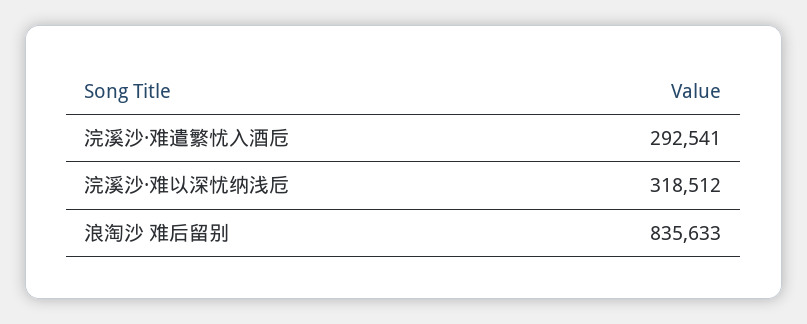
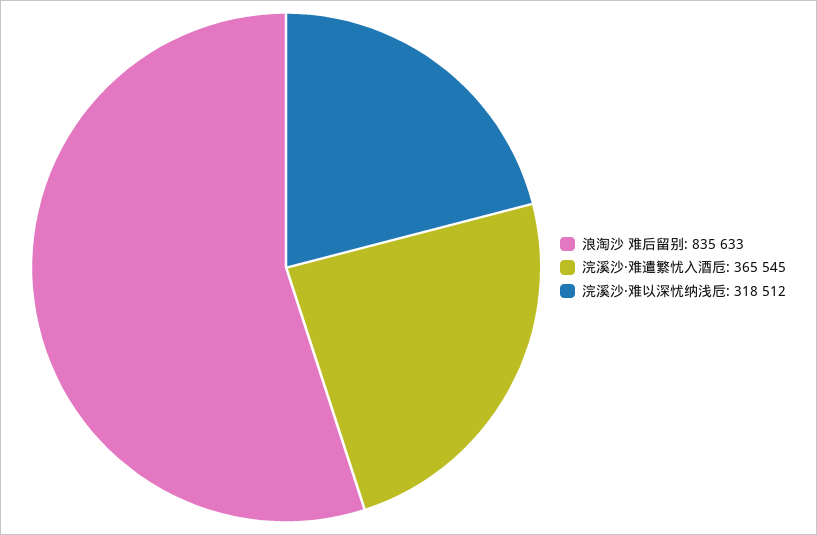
浣溪沙·难遣繁忧入酒卮: 292541 -> 365545

